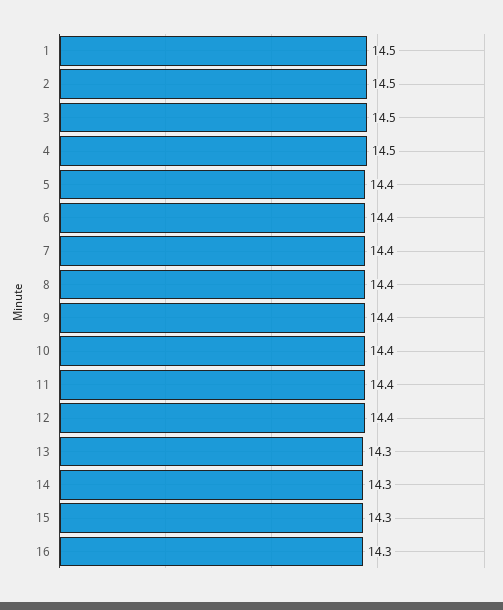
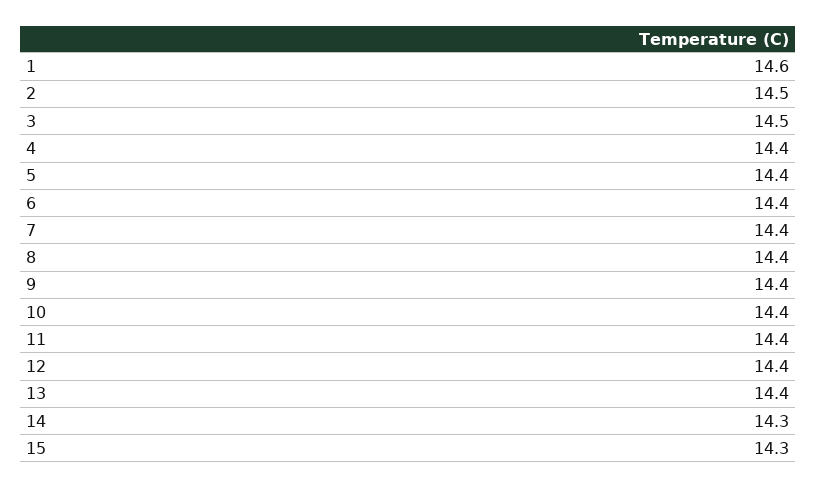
1: 14.5 -> 14.6
4: 14.5 -> 14.4
13: 14.3 -> 14.4
16: 14.3 -> none

